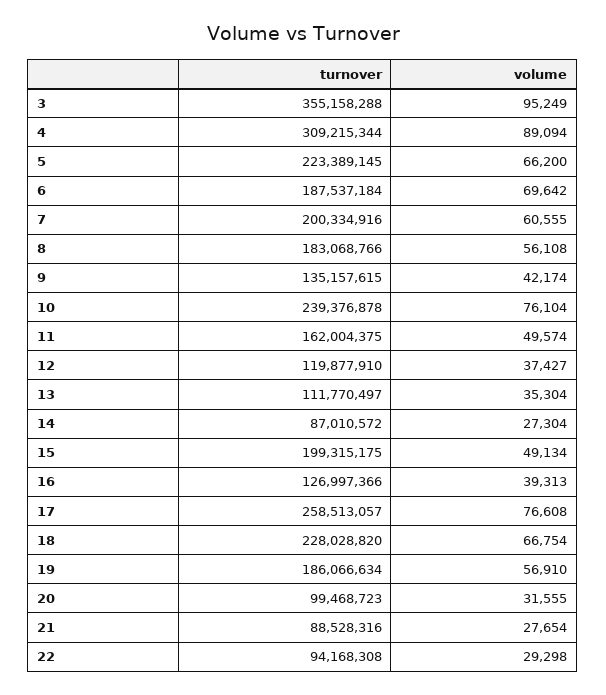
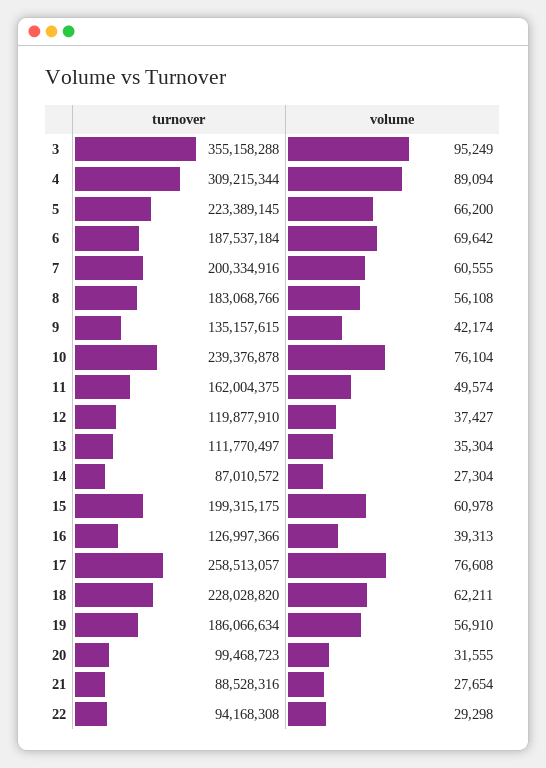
volume, 15: 49134 -> 60978
volume, 18: 66754 -> 62211

